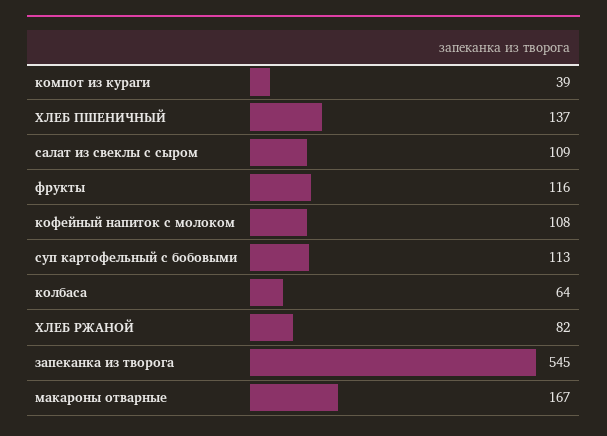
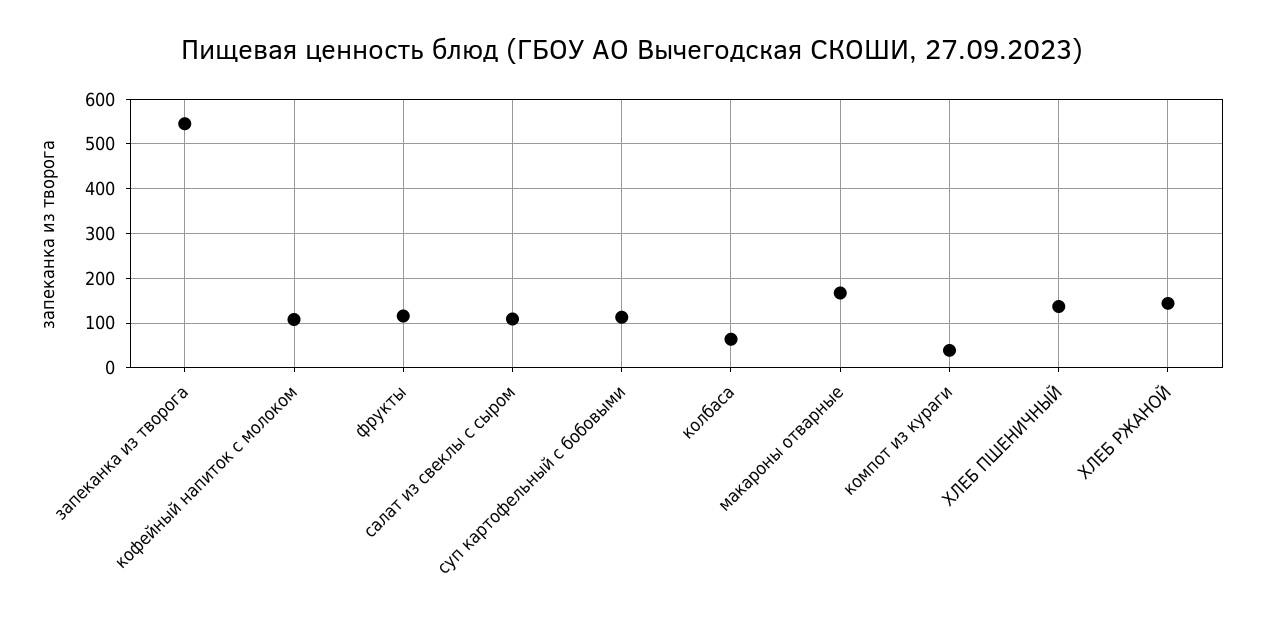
ХЛЕБ РЖАНОЙ: 82 -> 140

